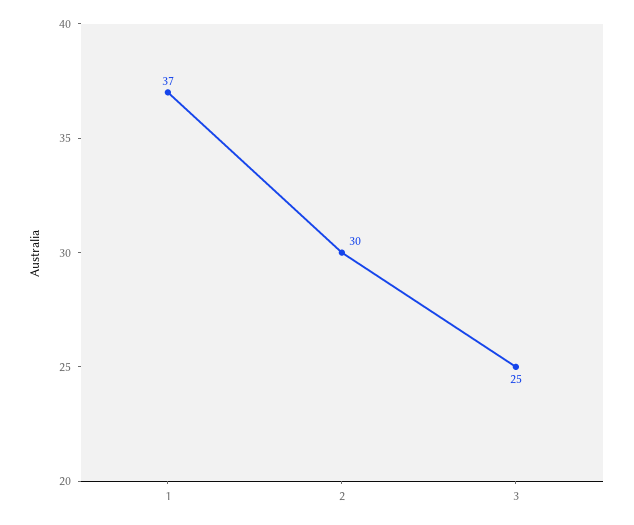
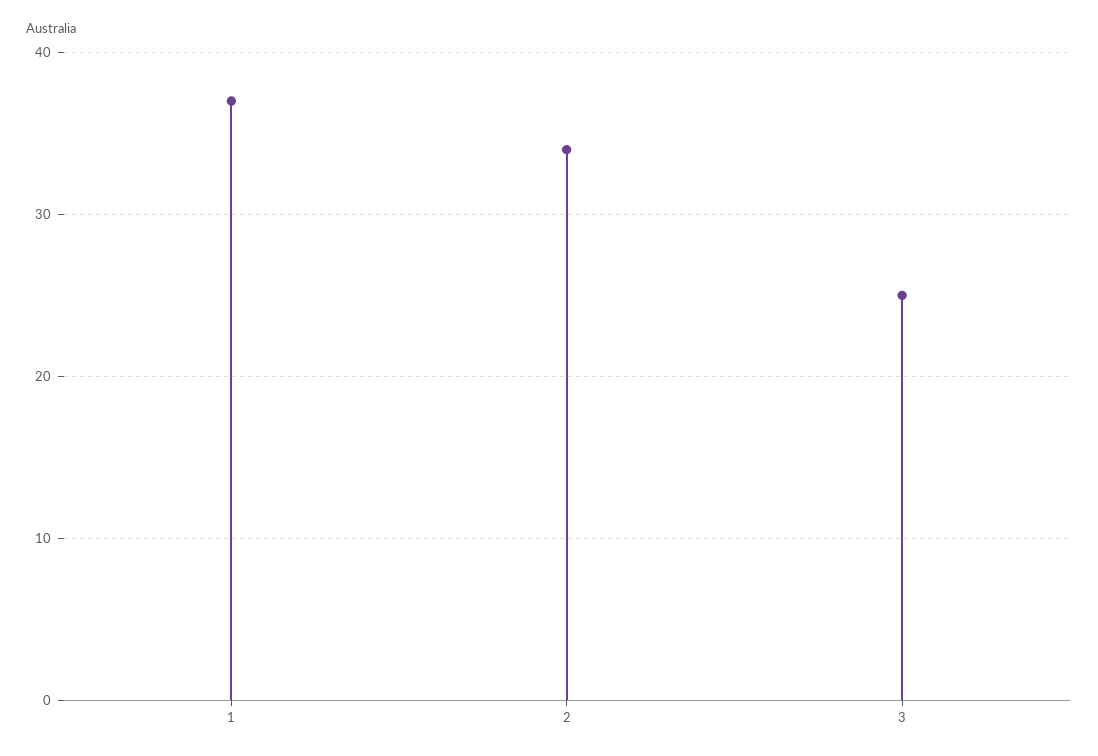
2: 30 -> 34

